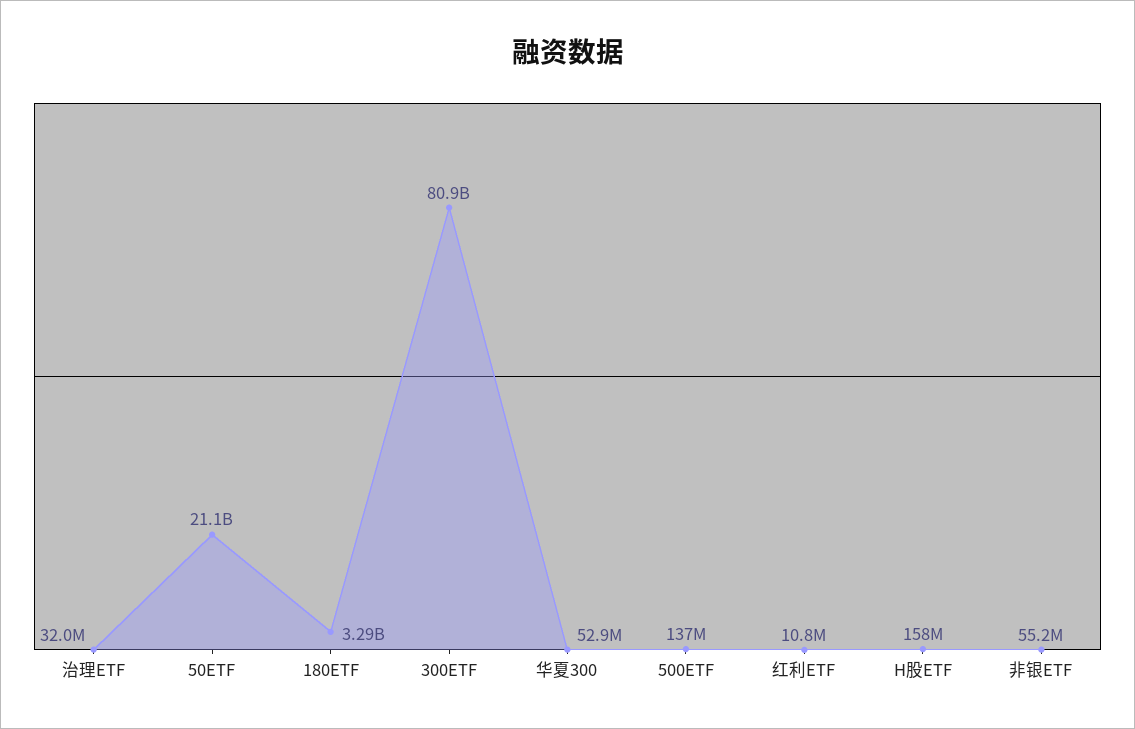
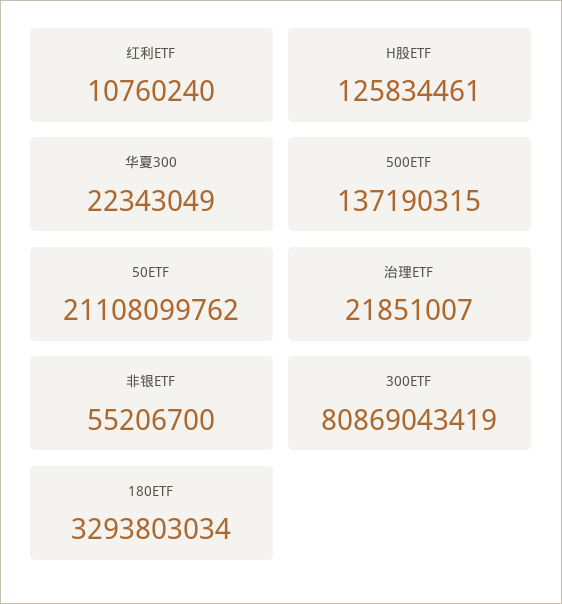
治理ETF: 32000000 -> 21851007
华夏300: 52900000 -> 22343049
H股ETF: 158000000 -> 125834461

